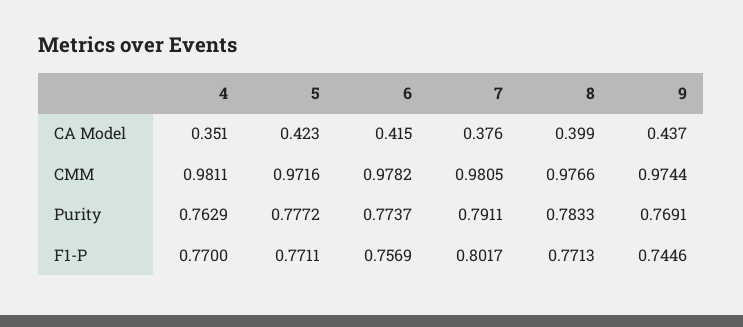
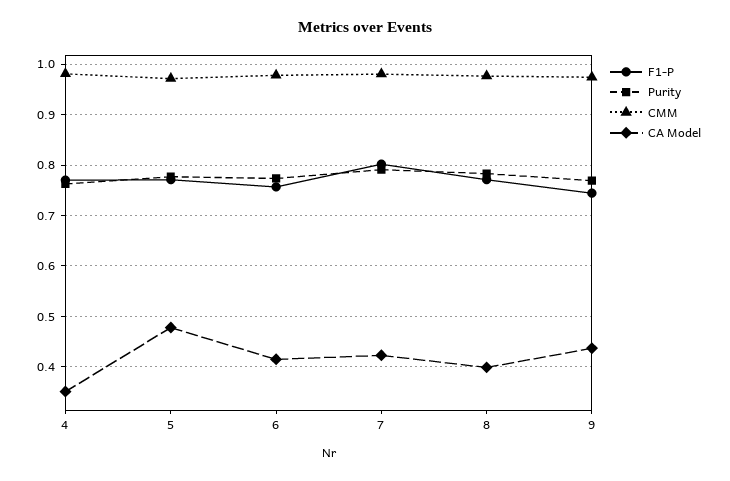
CA Model, 5: 0.423 -> 0.48
CA Model, 7: 0.376 -> 0.42

